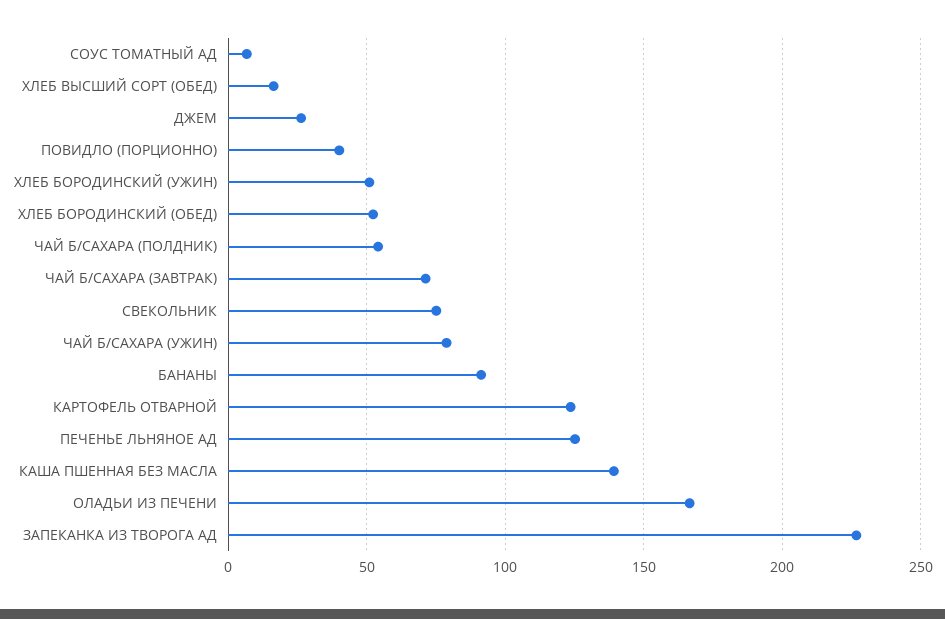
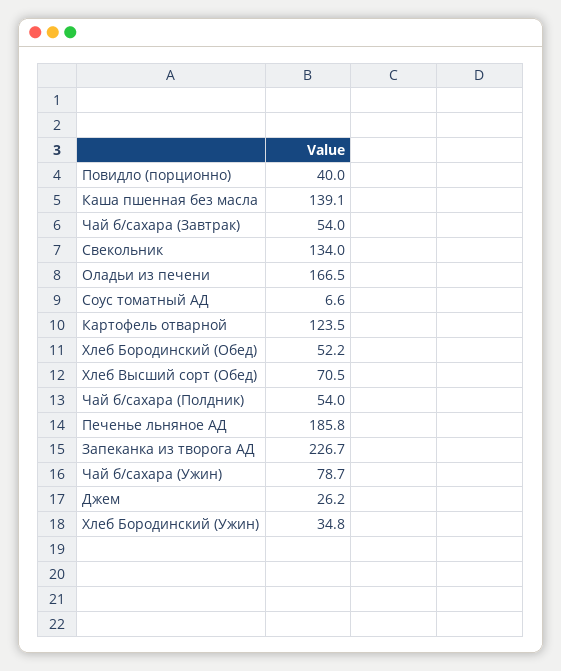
ХЛЕБ ВЫСШИЙ СОРТ (ОБЕД): 15 -> 70.5
ХЛЕБ БОРОДИНСКИЙ (УЖИН): 50 -> 34.8
ЧАЙ Б/САХАРА (ЗАВТРАК): 70 -> 54
СВЕКОЛЬНИК: 75 -> 134
БАНАНЫ: 90 -> none
ПЕЧЕНЬЕ ЛЬНЯНОЕ АД: 125 -> 185.8

